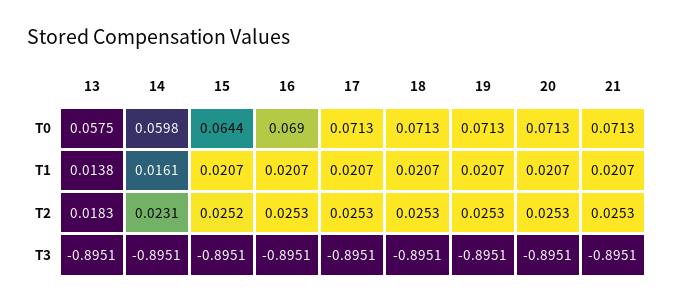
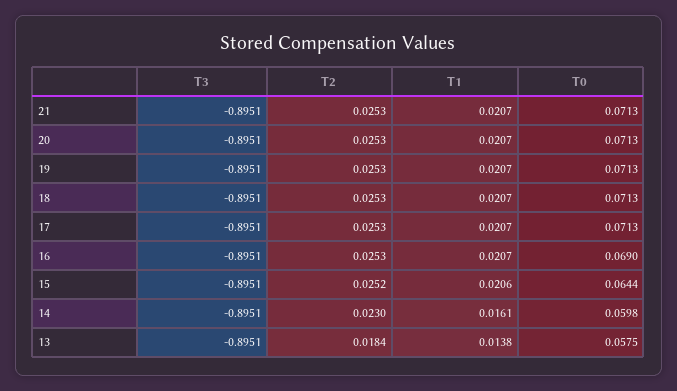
15, T1: 0.0207 -> 0.0206
13, T2: 0.0183 -> 0.0184
14, T2: 0.0231 -> 0.023

